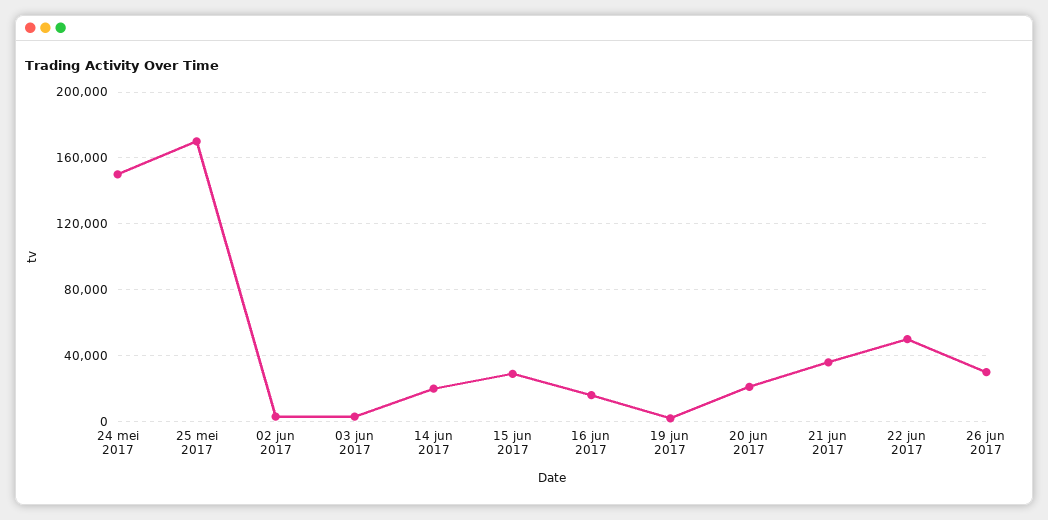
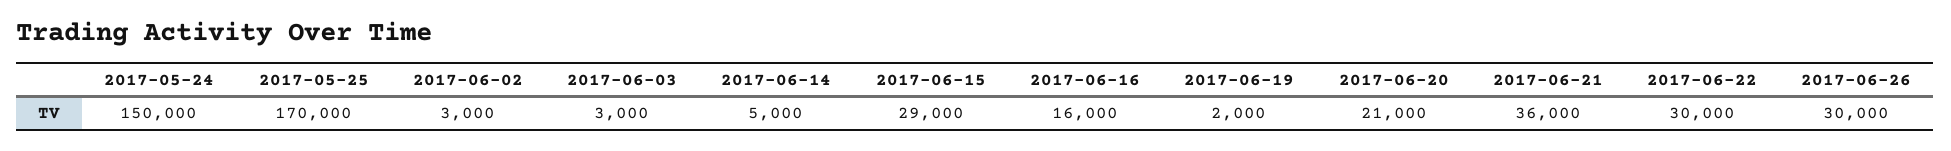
14 jun 2017: 20000 -> 5000
22 jun 2017: 50000 -> 30000

